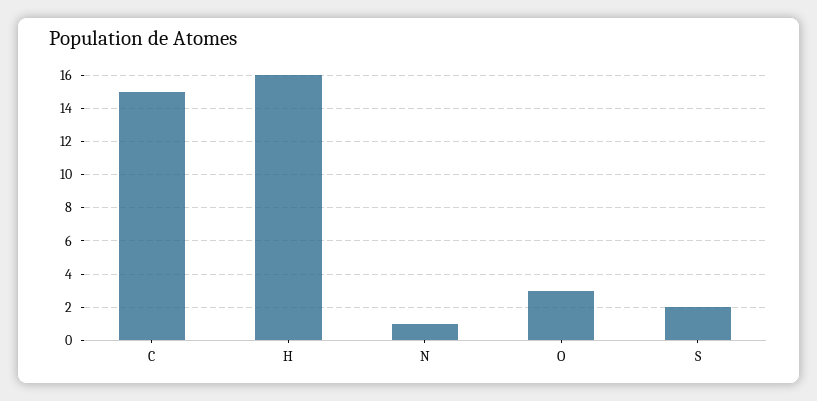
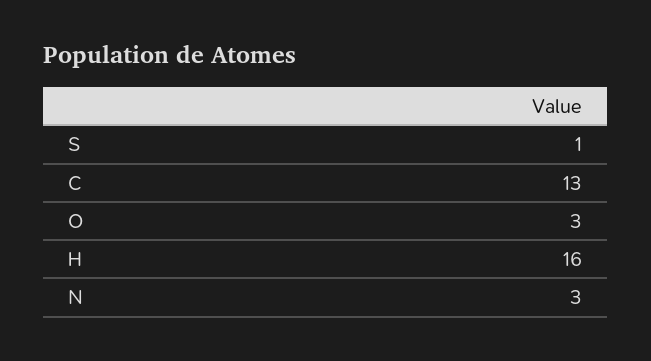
C: 15 -> 13
N: 1 -> 3
S: 2 -> 1

